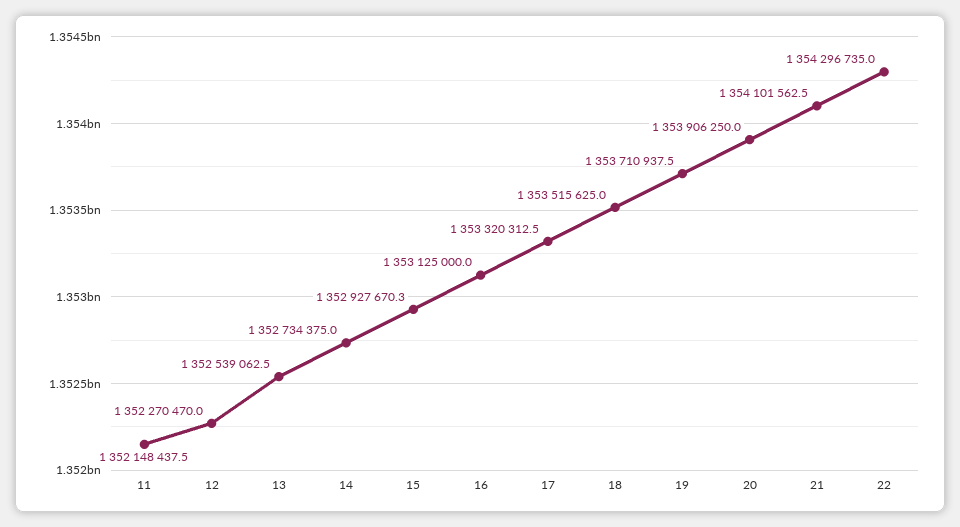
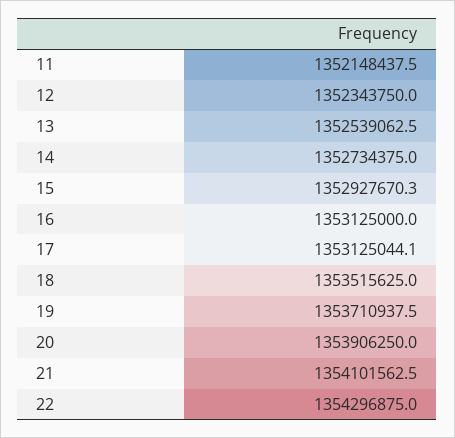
12: 1352270470 -> 1352343750
17: 1353320312.5 -> 1353125044.1
22: 1354296735 -> 1354296875

